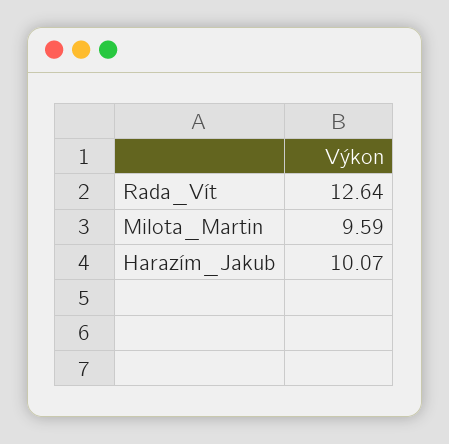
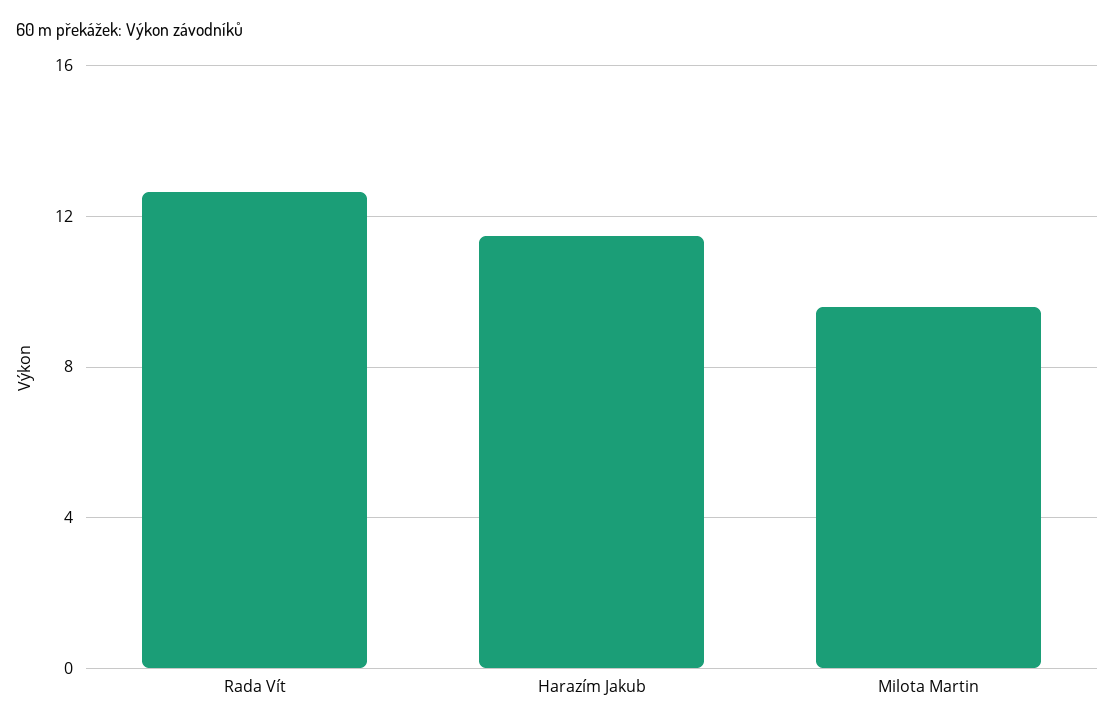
Harazím_Jakub: 10.07 -> 11.5

